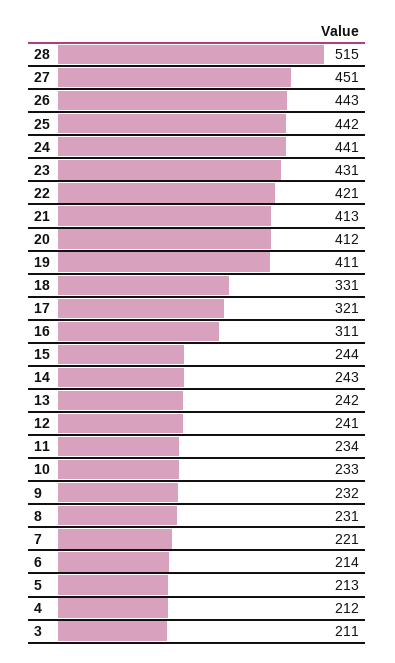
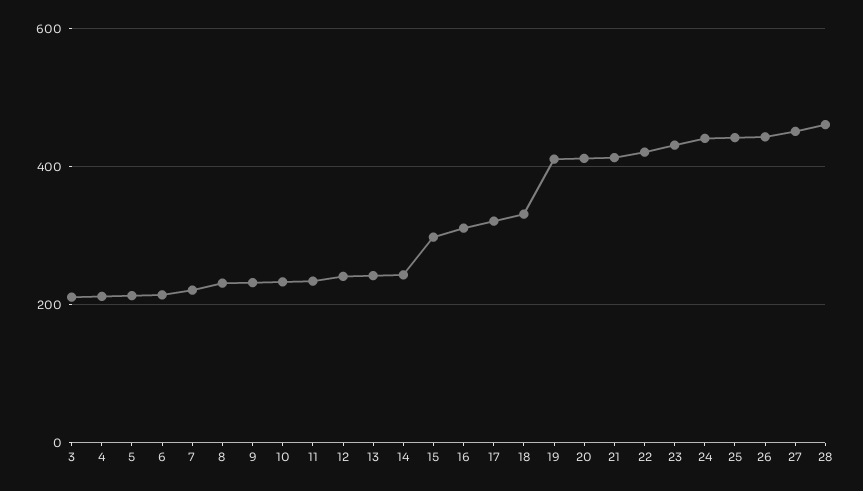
28: 515 -> 460
15: 244 -> 300

